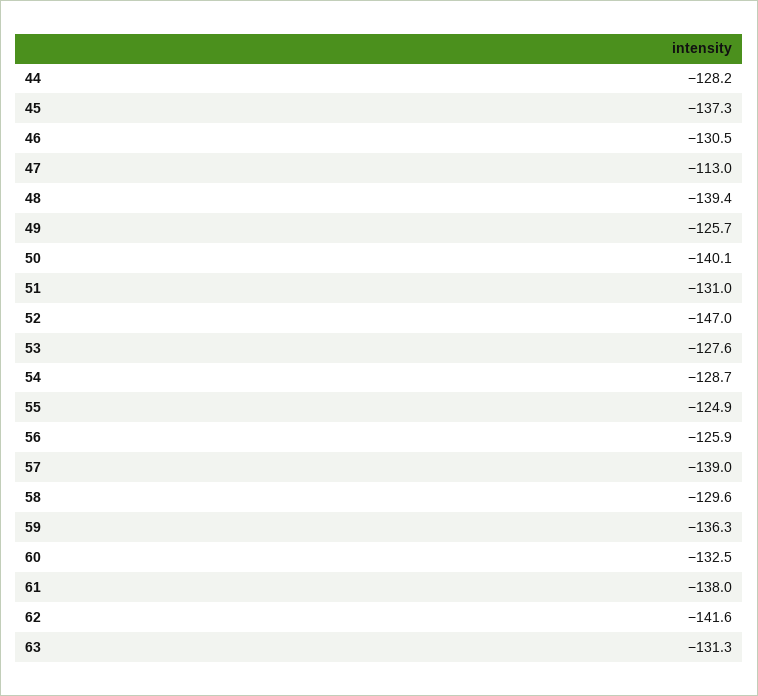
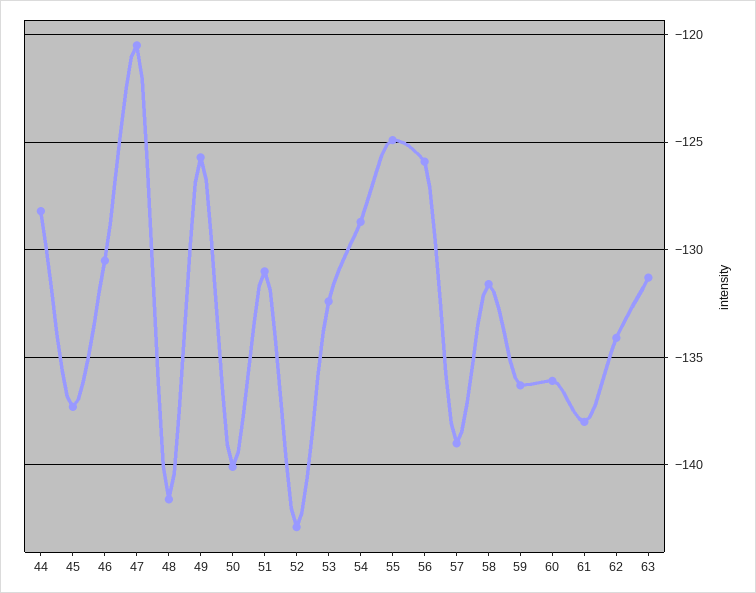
47: -113 -> -120.5
48: -139.4 -> -141.5
52: -147 -> -143
53: -127.6 -> -132.5
58: -129.6 -> -131.5
60: -132.5 -> -136
62: -141.6 -> -134

